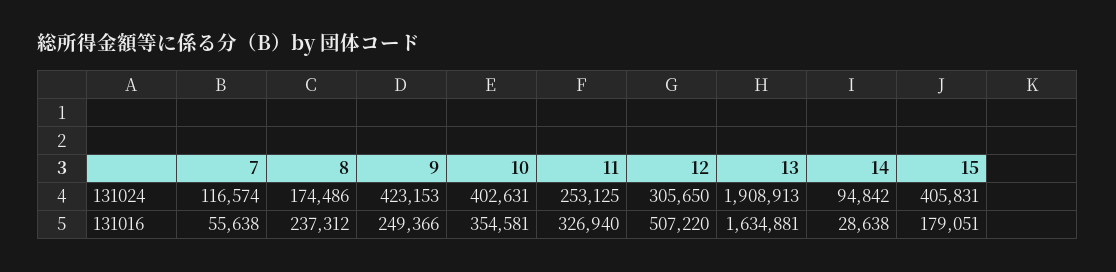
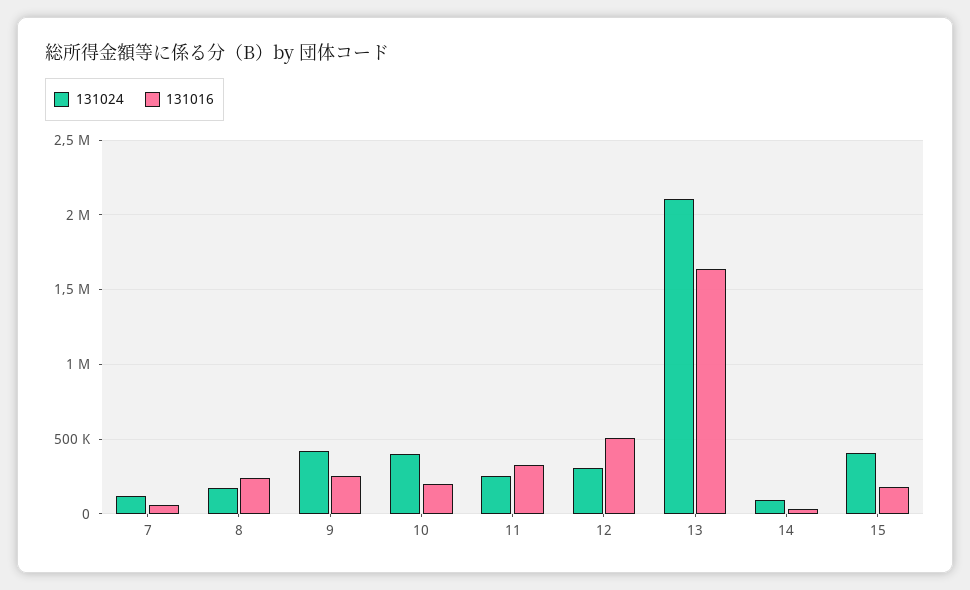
131024, 13: 1908913 -> 2100000
131016, 10: 354581 -> 200000

